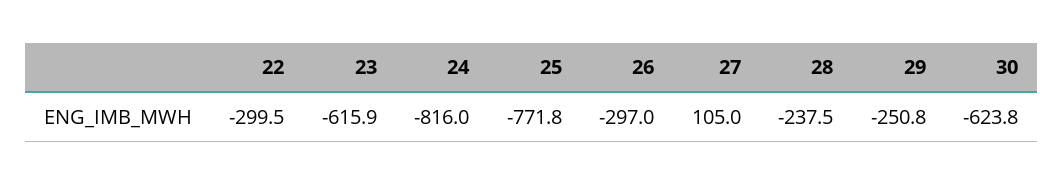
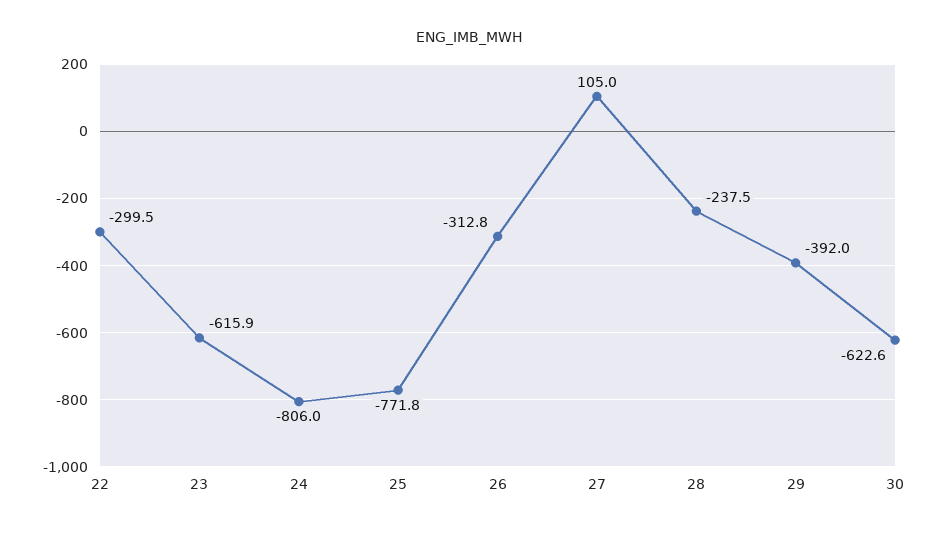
24: -816 -> -806
26: -297 -> -312.8
29: -250.8 -> -392
30: -623.8 -> -622.6

